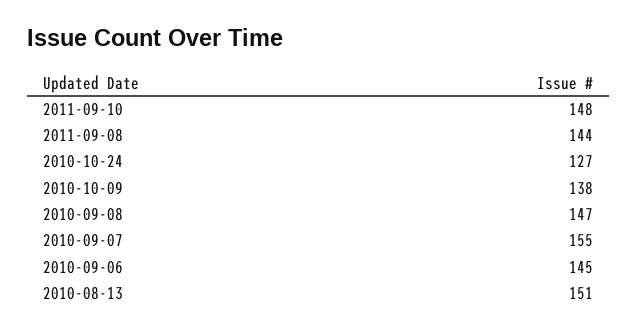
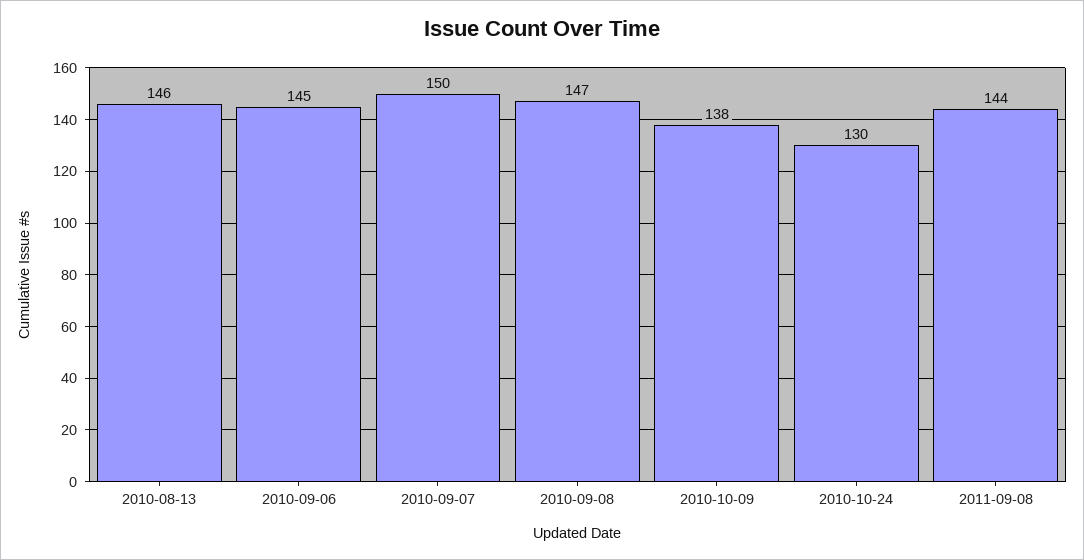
2011-09-10: 148 -> none
2010-10-24: 127 -> 130
2010-09-07: 155 -> 150
2010-08-13: 151 -> 146

